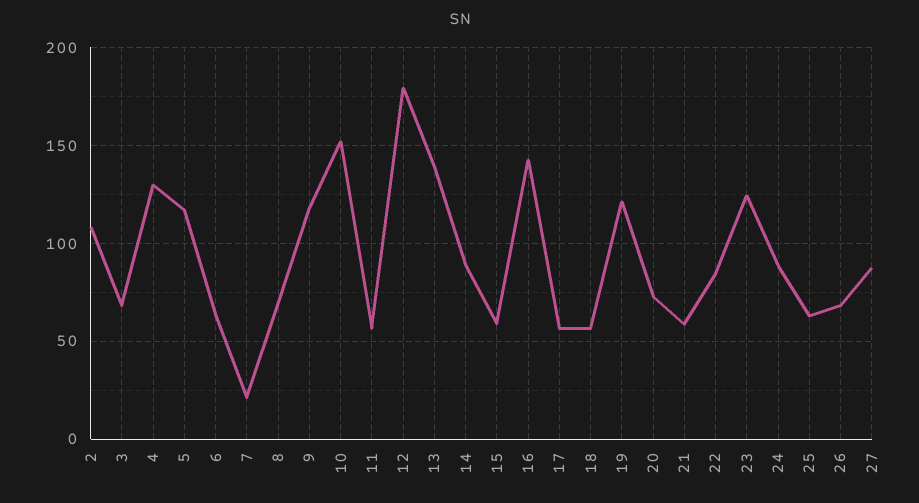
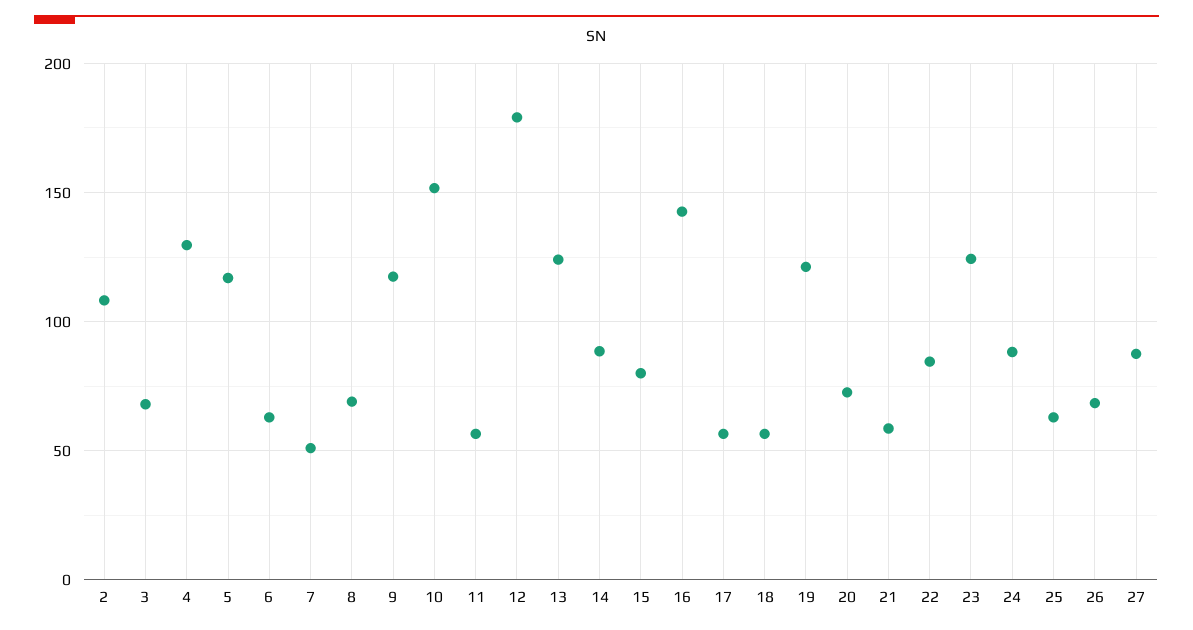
7: 20 -> 50
13: 140 -> 125
15: 60 -> 80

